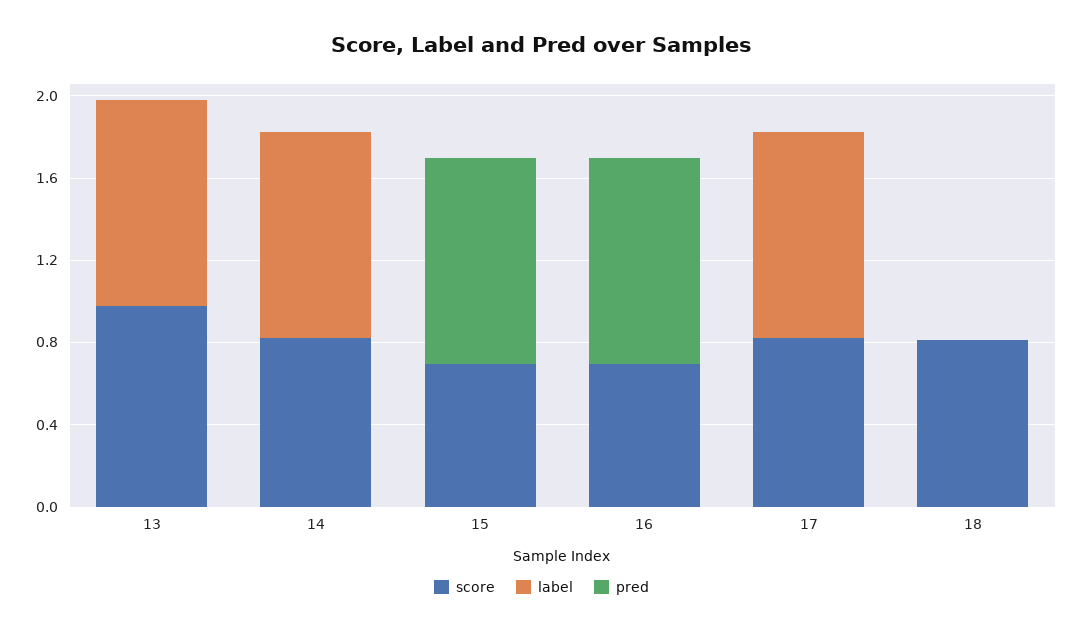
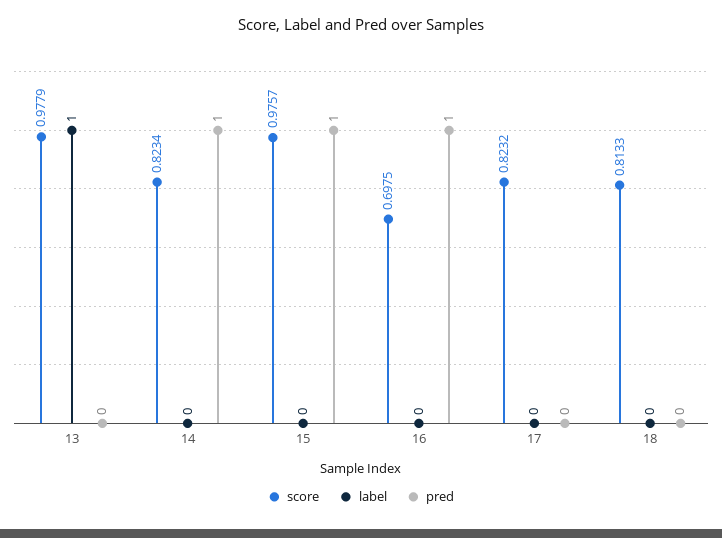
label, 14: 1 -> 0
pred, 14: 0 -> 1
score, 15: 0.7 -> 0.9757
label, 17: 1 -> 0

